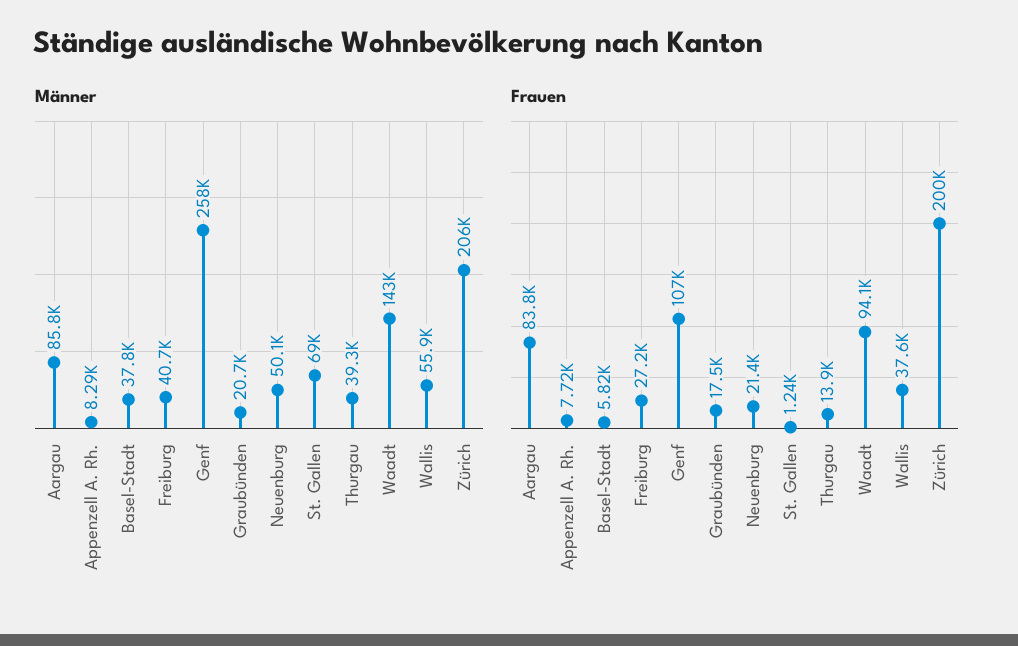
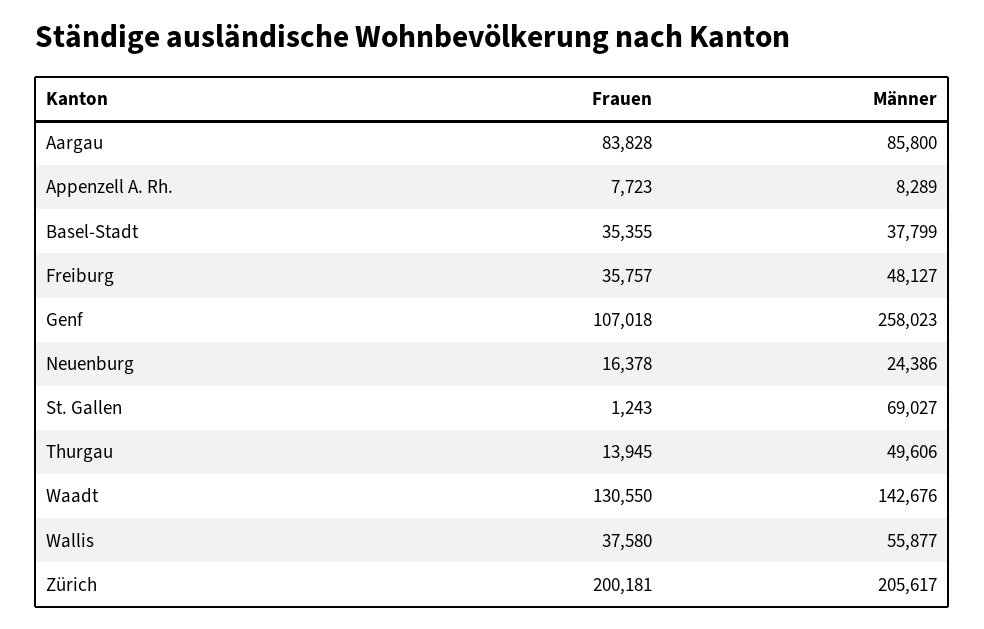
Männer, Freiburg: 40700 -> 48127
Männer, Graubünden: 20700 -> none
Männer, Neuenburg: 50100 -> 24386
Männer, Thurgau: 39300 -> 49606
Frauen, Basel-Stadt: 5820 -> 35355
Frauen, Freiburg: 27200 -> 35757
Frauen, Graubünden: 17500 -> none
Frauen, Neuenburg: 21400 -> 16378
Frauen, Waadt: 94100 -> 130550

